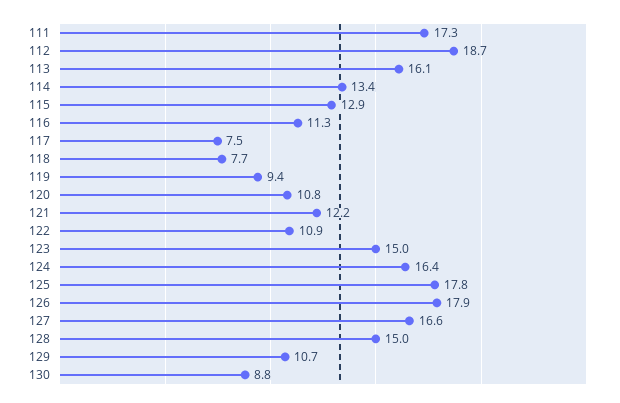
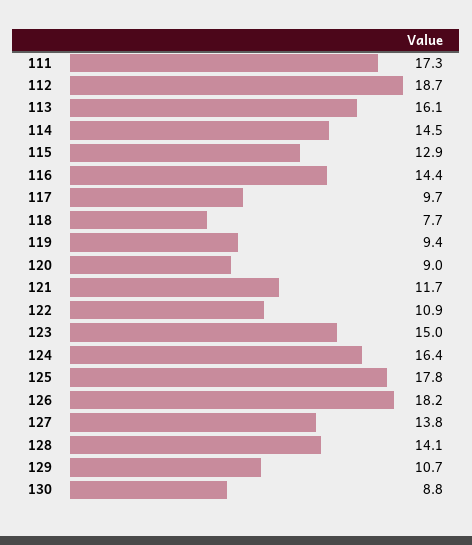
114: 13.4 -> 14.5
116: 11.3 -> 14.4
117: 7.5 -> 9.7
120: 10.8 -> 9
121: 12.2 -> 11.7
126: 17.9 -> 18.2
127: 16.6 -> 13.8
128: 15 -> 14.1

